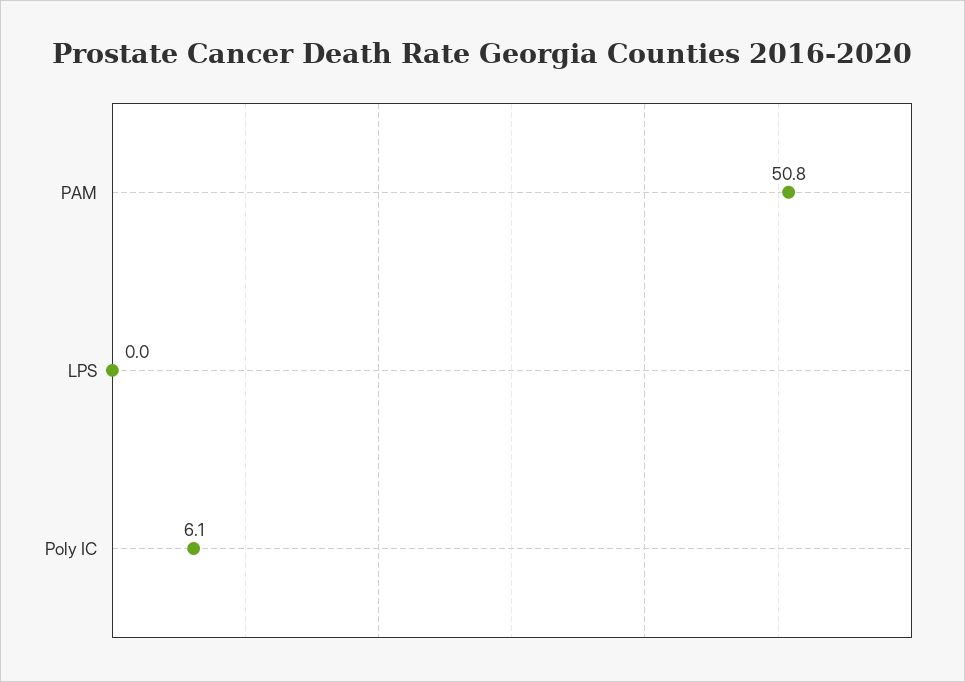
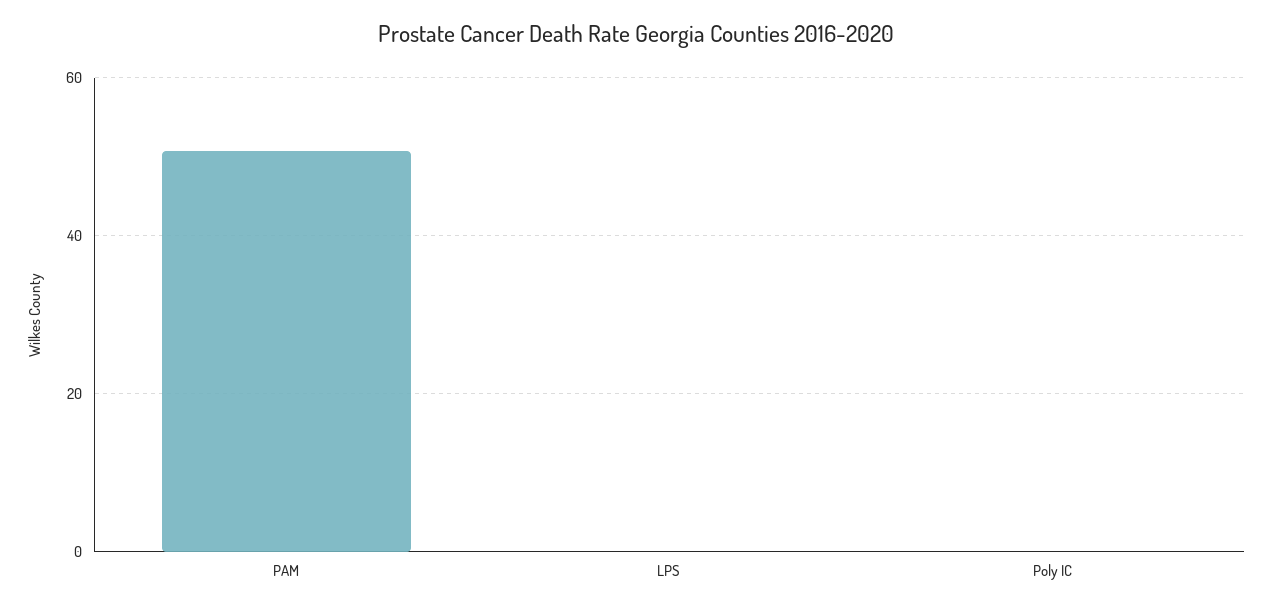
Poly IC: 6.1 -> 0

